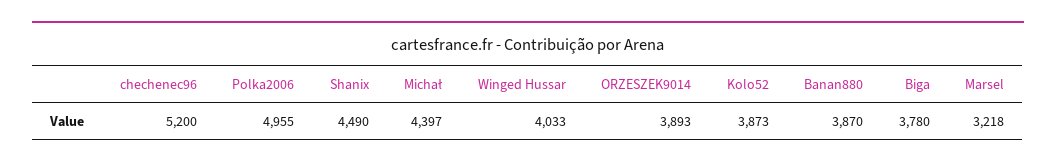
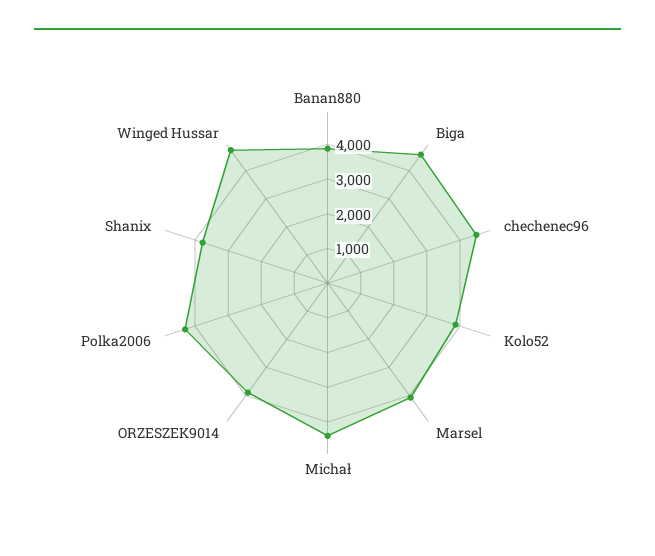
chechenec96: 5200 -> 4500
Polka2006: 4955 -> 4250
Shanix: 4490 -> 3750
Winged Hussar: 4033 -> 4750
Biga: 3780 -> 4500
Marsel: 3218 -> 4000

